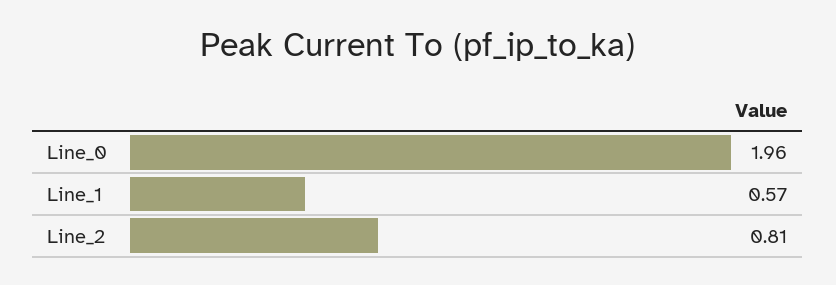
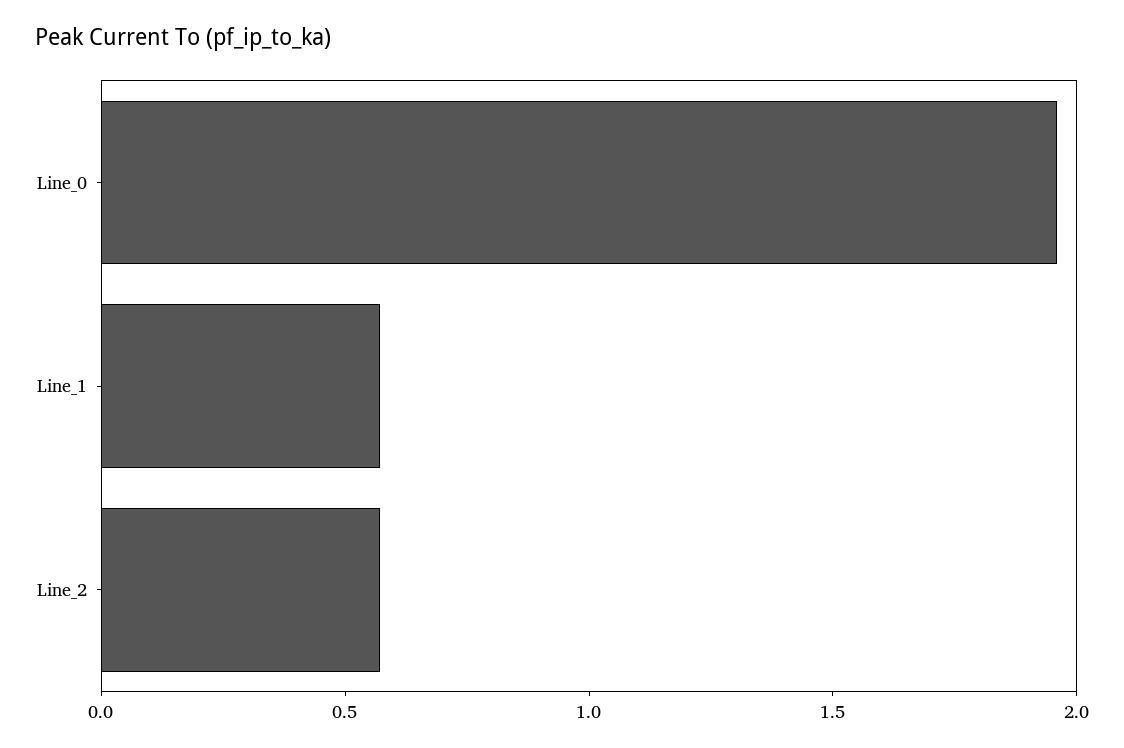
Line_2: 0.81 -> 0.6

